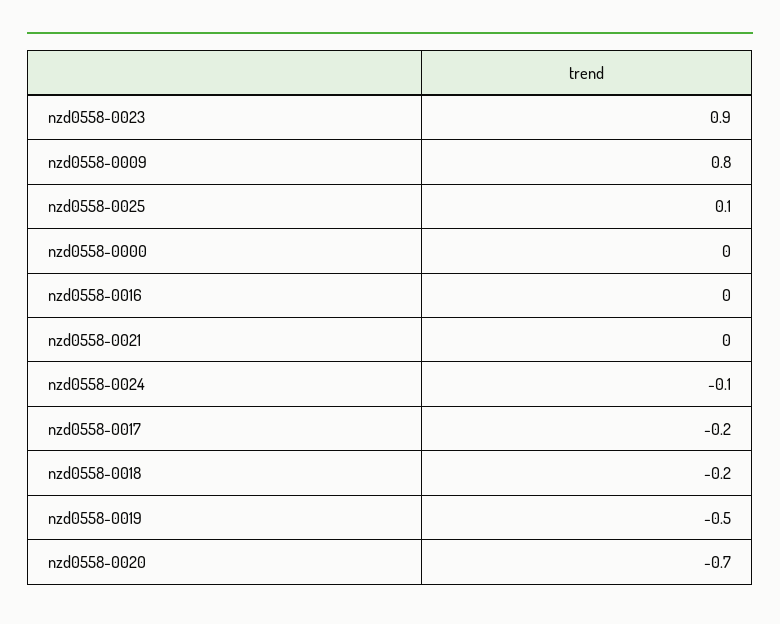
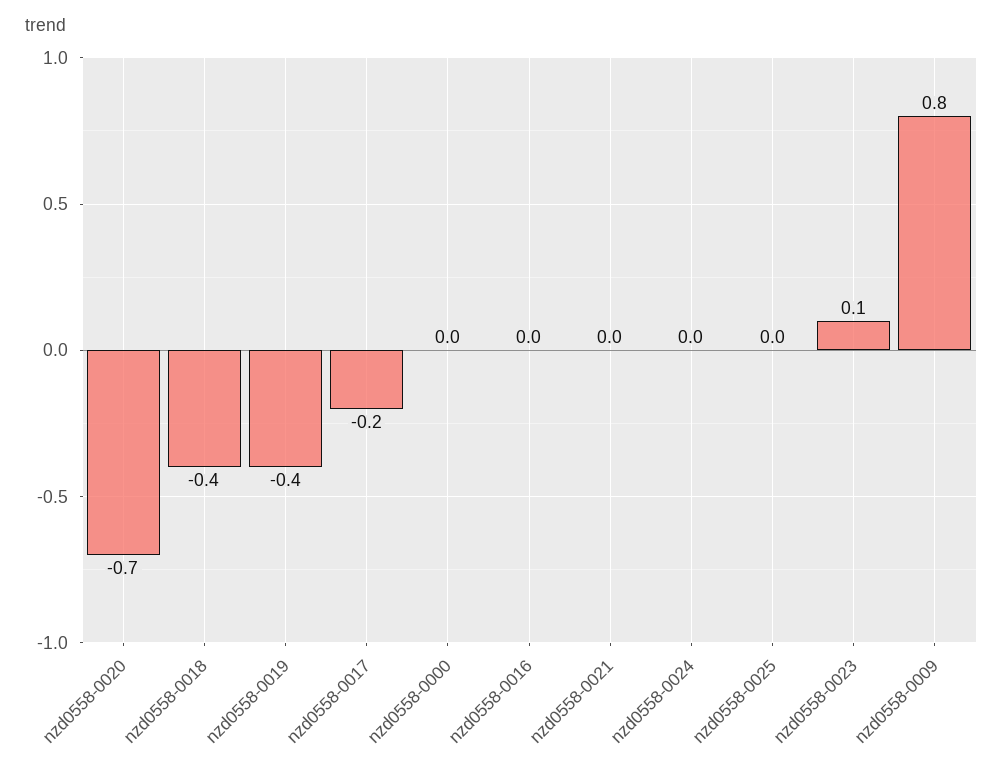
nzd0558-0023: 0.9 -> 0.1
nzd0558-0025: 0.1 -> 0
nzd0558-0024: -0.1 -> 0
nzd0558-0018: -0.2 -> -0.4
nzd0558-0019: -0.5 -> -0.4

